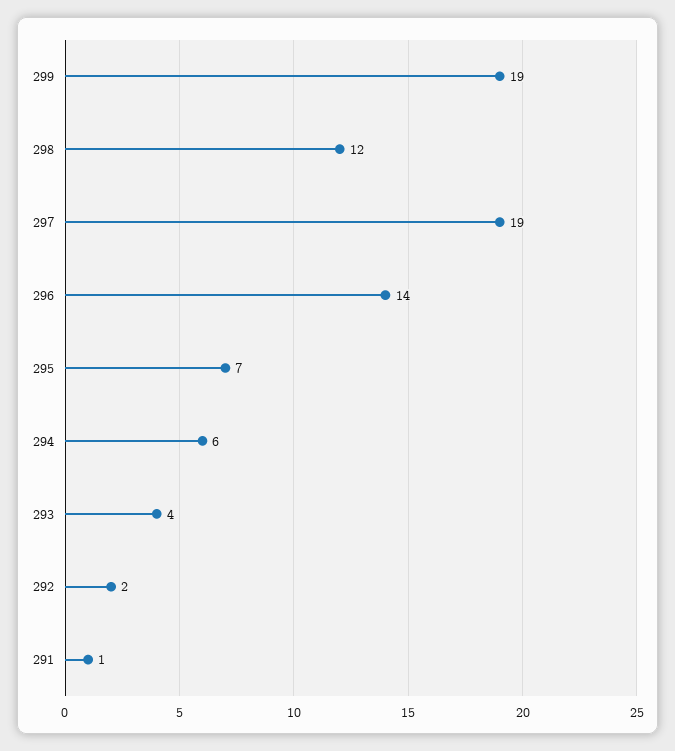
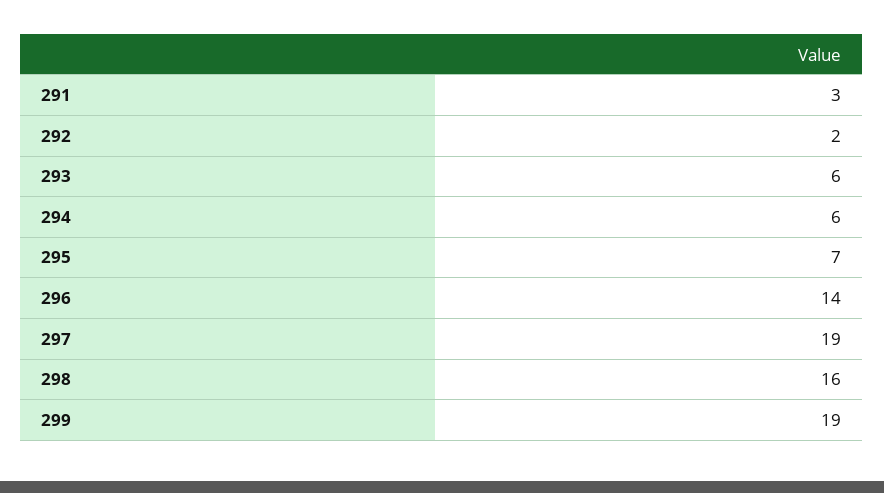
298: 12 -> 16
293: 4 -> 6
291: 1 -> 3

